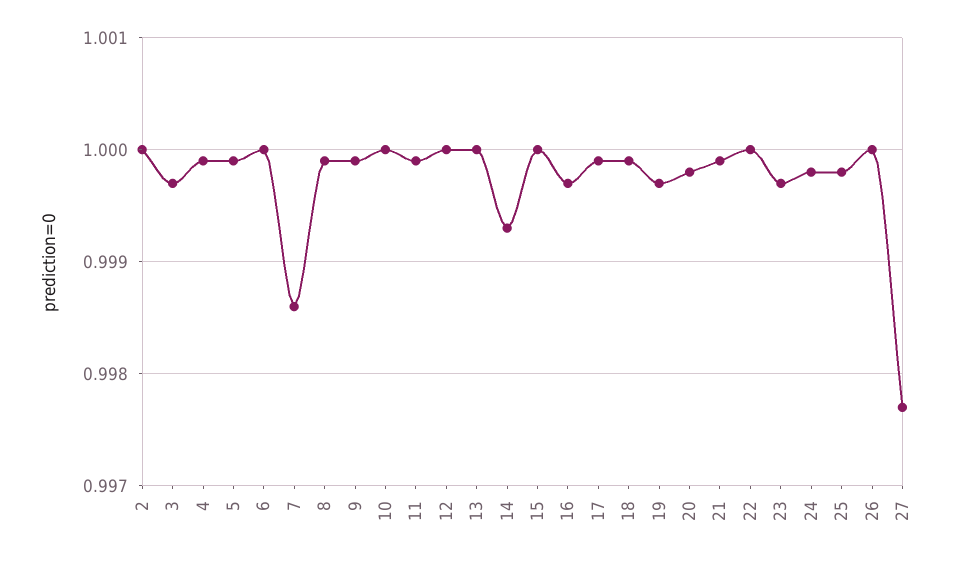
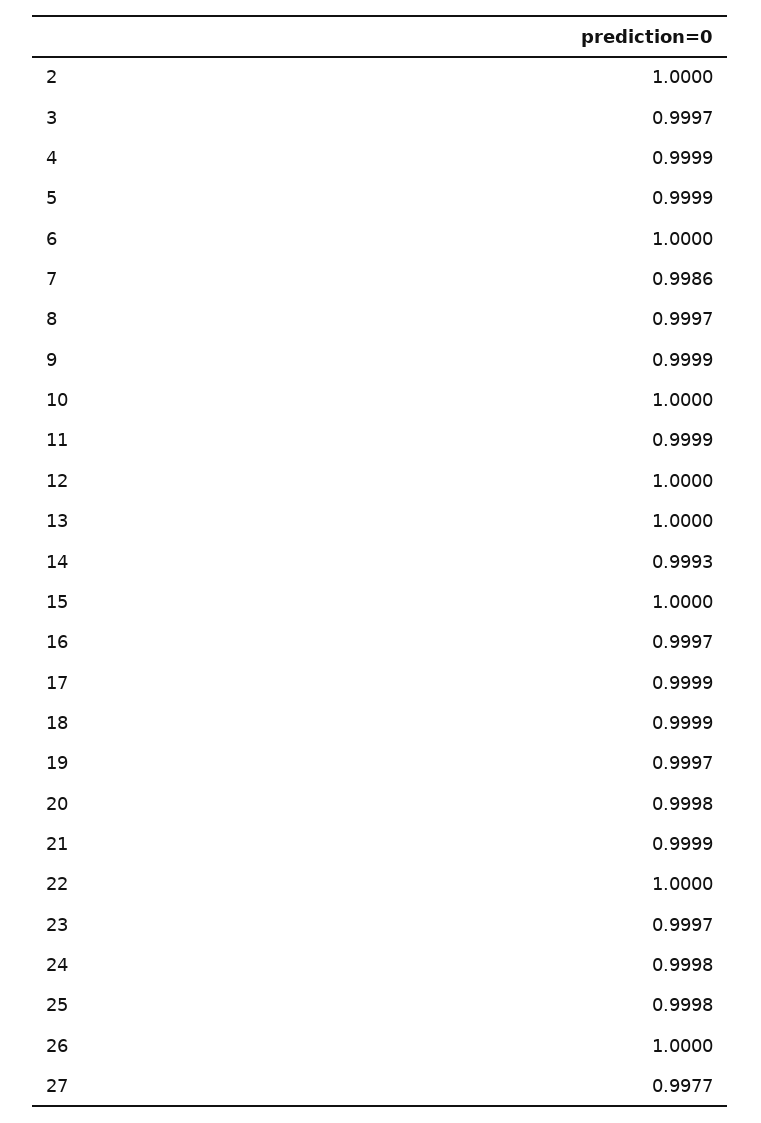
8: 0.9999 -> 0.9997

